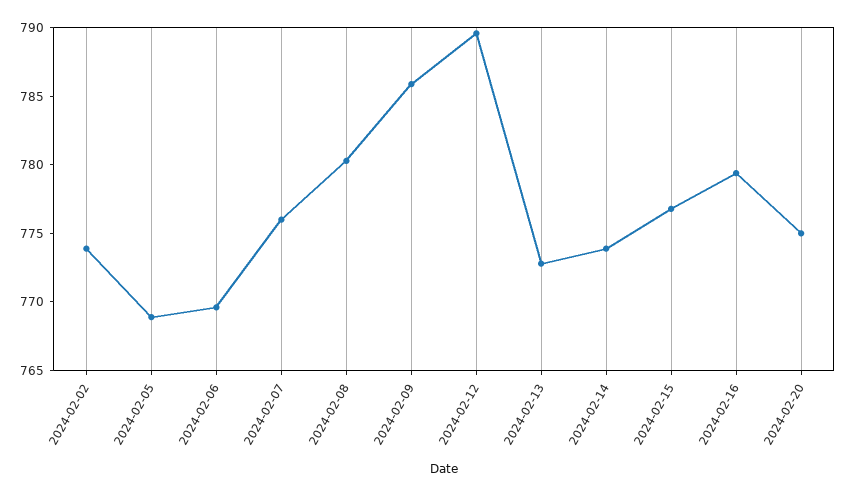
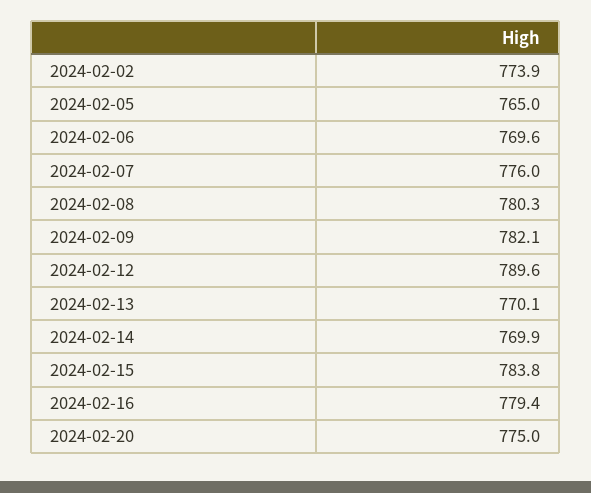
2024-02-05: 769 -> 765
2024-02-09: 786 -> 782.1
2024-02-13: 773 -> 770.1
2024-02-14: 774 -> 769.9
2024-02-15: 777 -> 783.8

